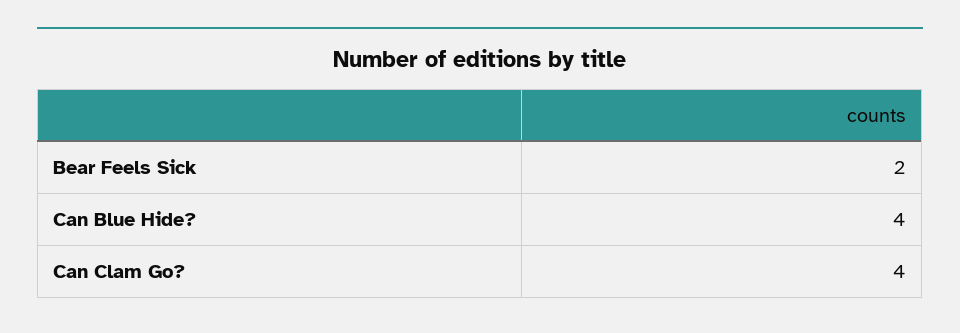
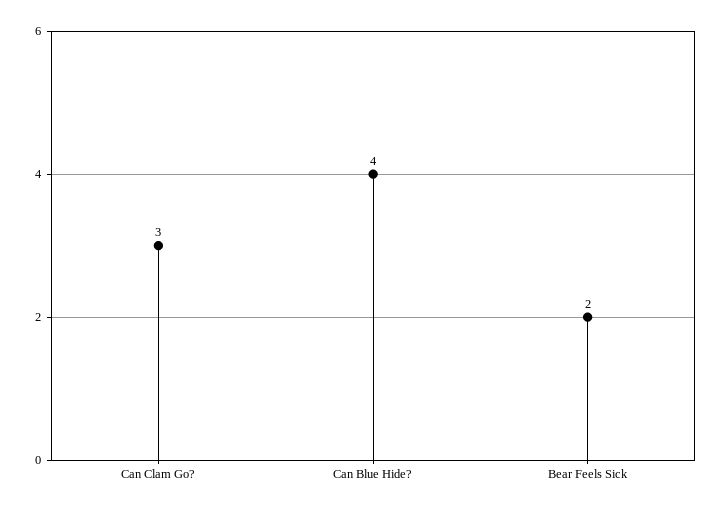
Can Clam Go?: 4 -> 3

